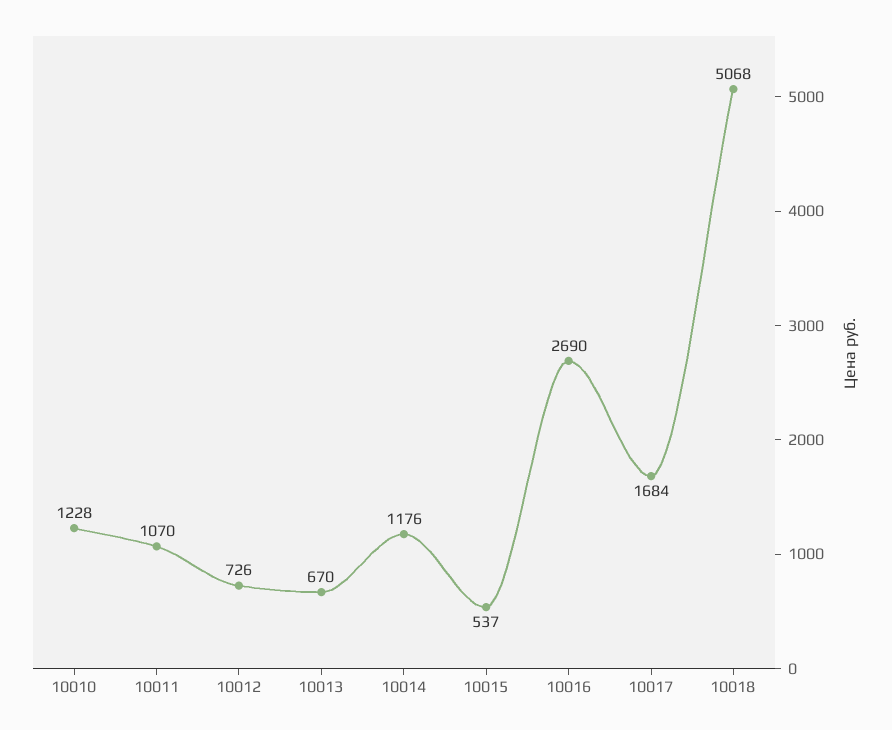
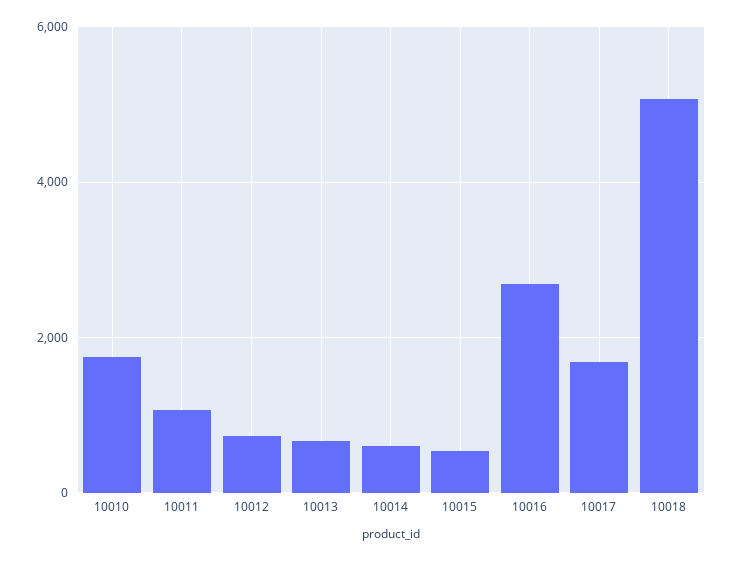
10010: 1228 -> 1800
10014: 1176 -> 600

